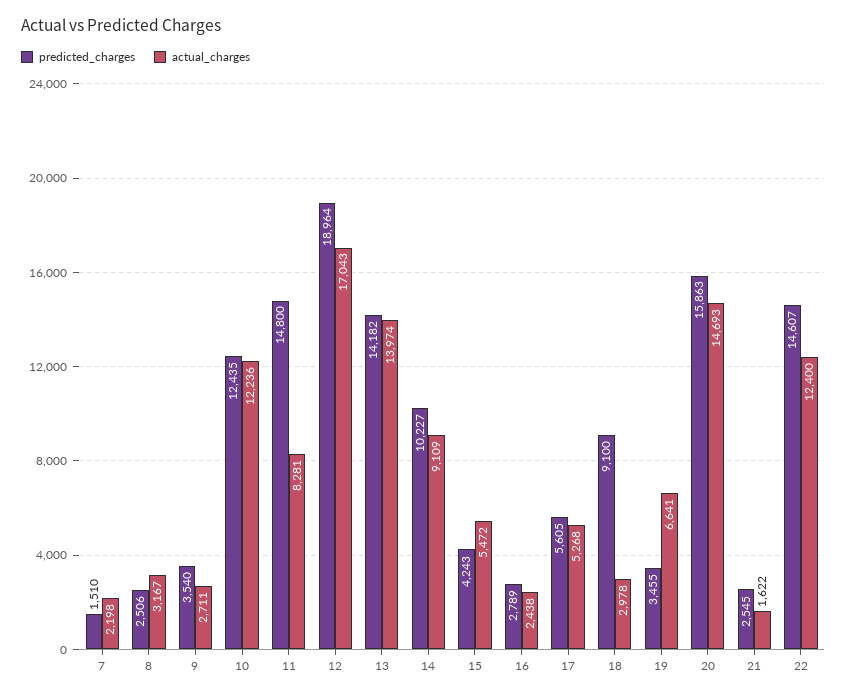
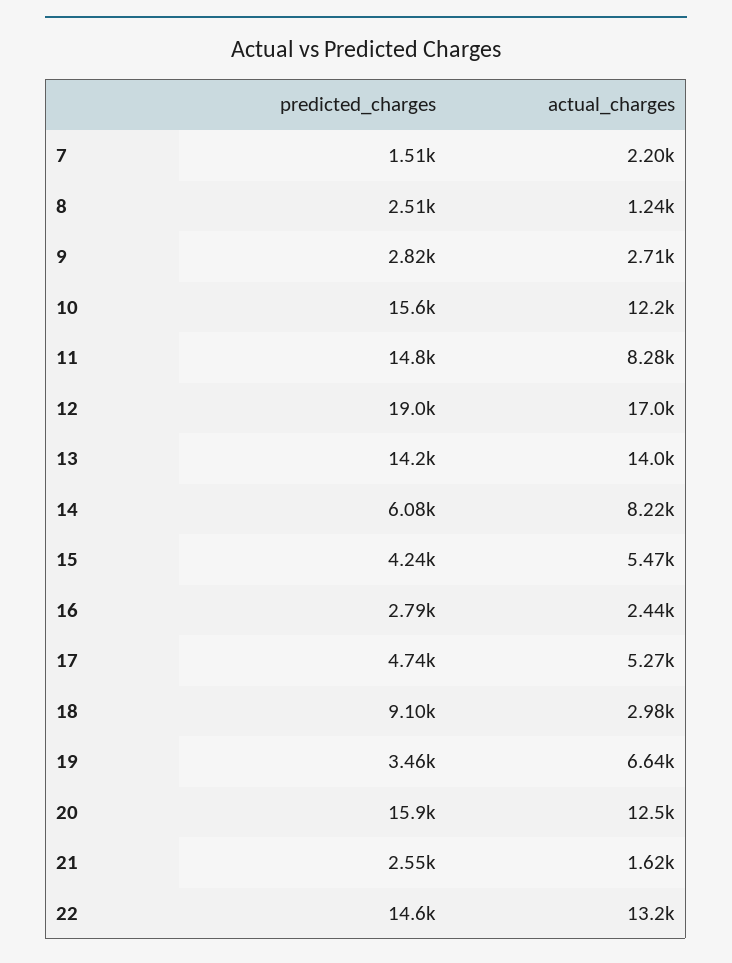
actual_charges, 8: 3167 -> 1240
predicted_charges, 9: 3540 -> 2820
predicted_charges, 10: 12435 -> 15600
predicted_charges, 14: 10227 -> 6080
actual_charges, 14: 9109 -> 8220
predicted_charges, 17: 5605 -> 4740
actual_charges, 20: 14693 -> 12500
actual_charges, 22: 12400 -> 13200

